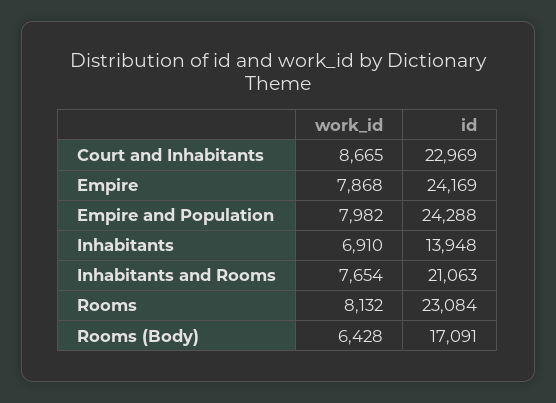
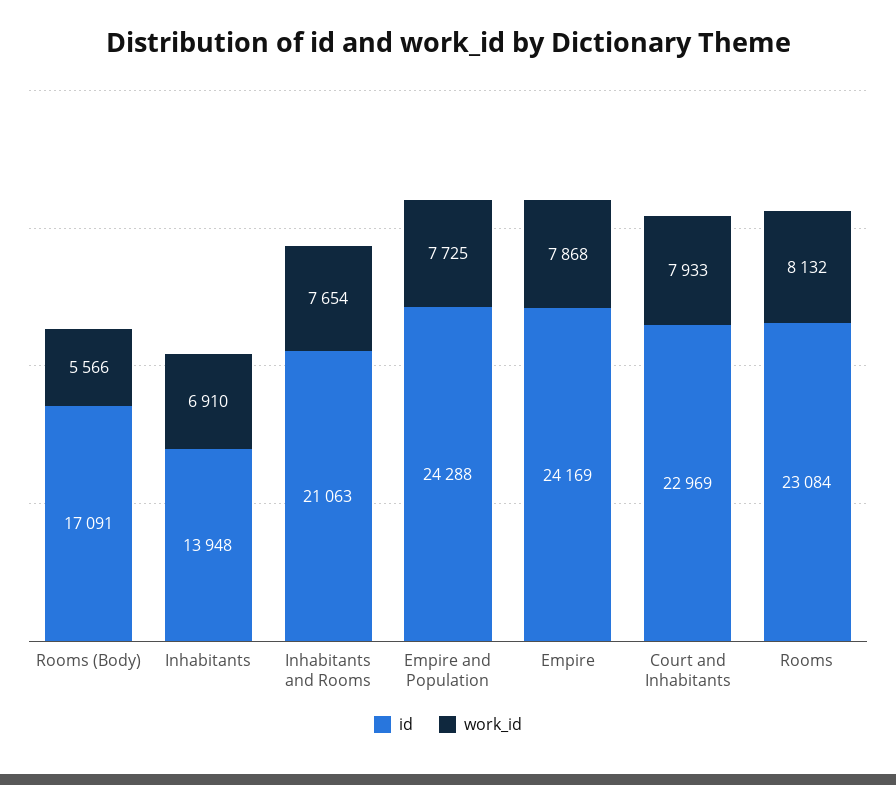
work_id, Court and Inhabitants: 8665 -> 7933
work_id, Empire and Population: 7982 -> 7725
work_id, Rooms (Body): 6428 -> 5566

